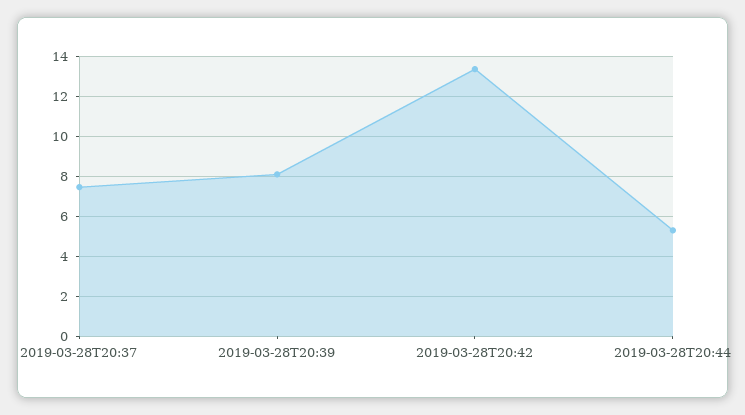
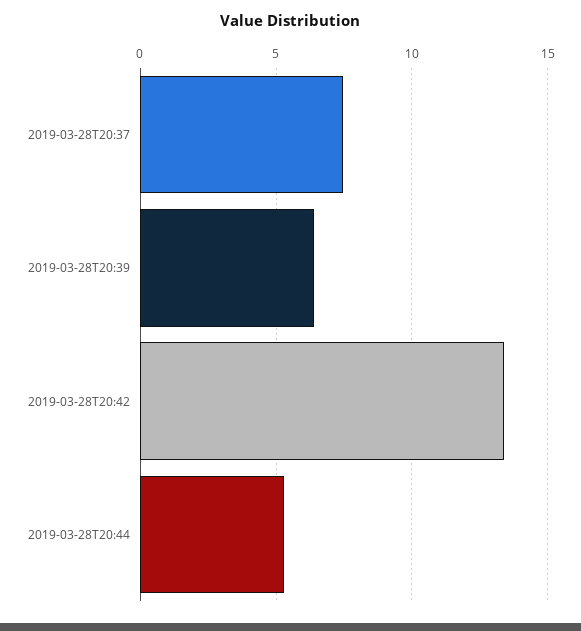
2019-03-28T20:39: 8 -> 6.5

